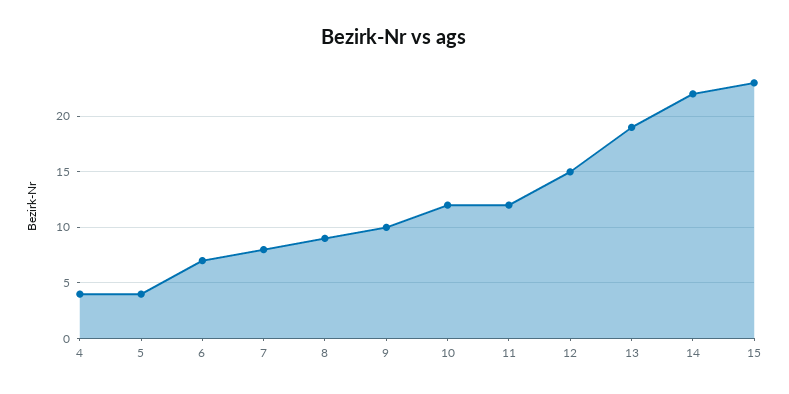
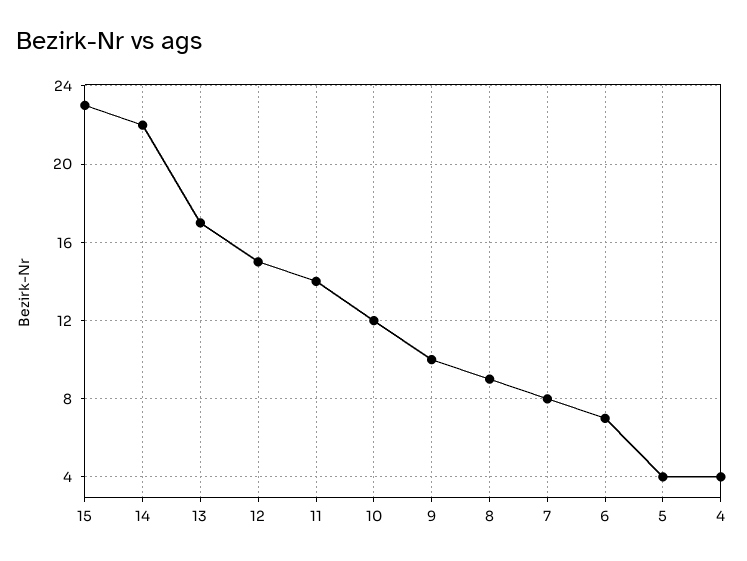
11: 12 -> 14
13: 19 -> 17

